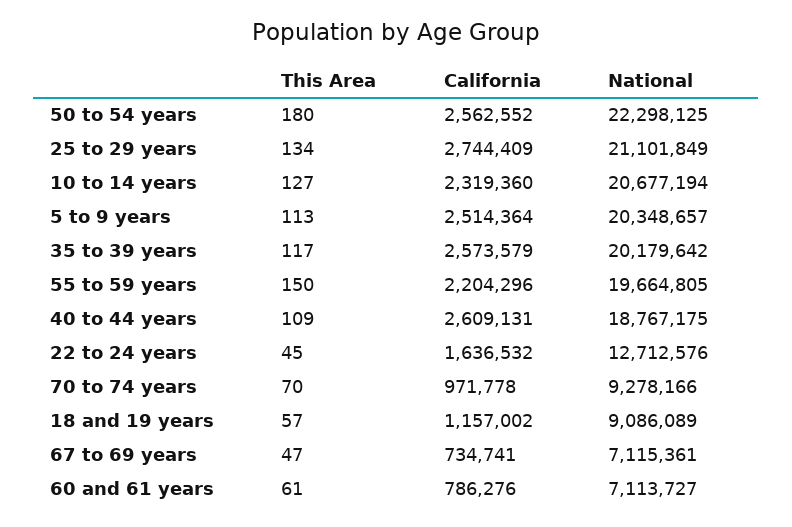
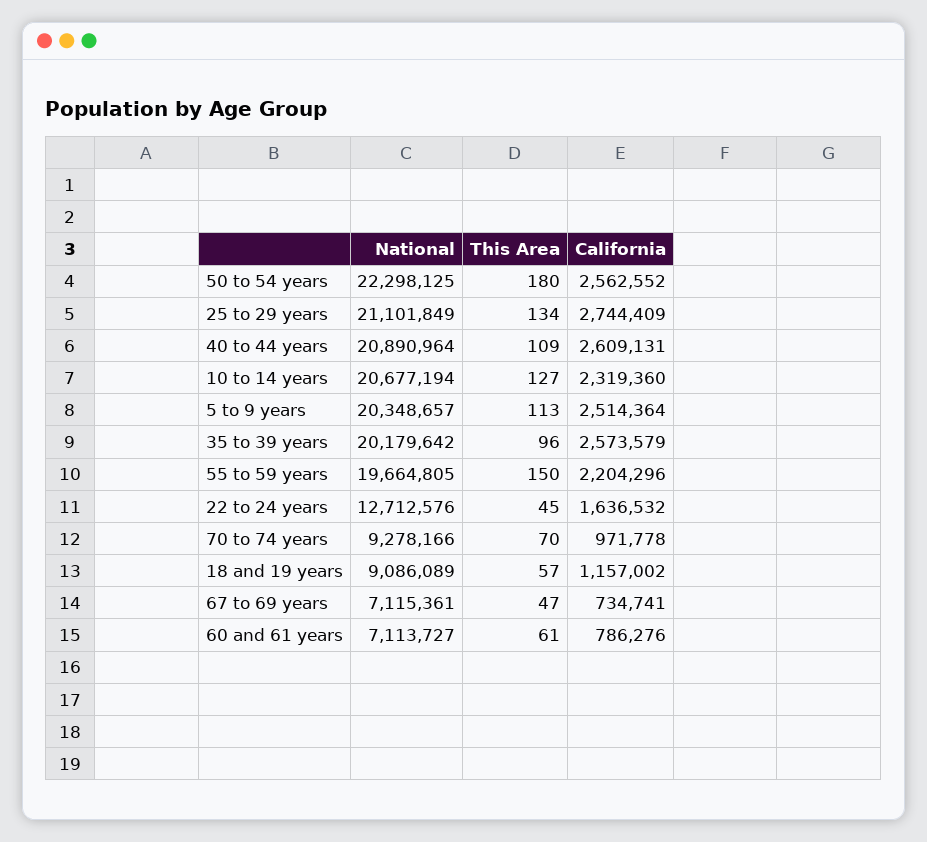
This Area, 35 to 39 years: 117 -> 96
National, 40 to 44 years: 18767175 -> 20890964

